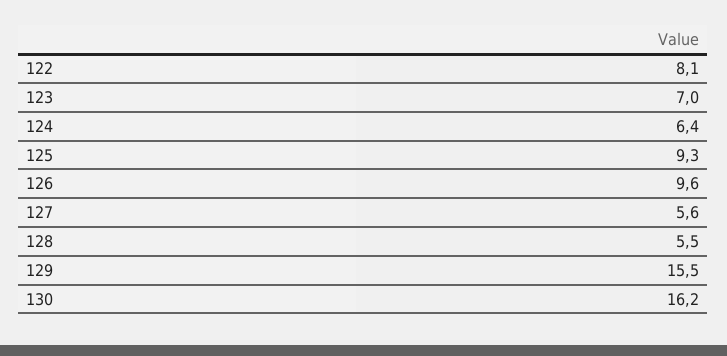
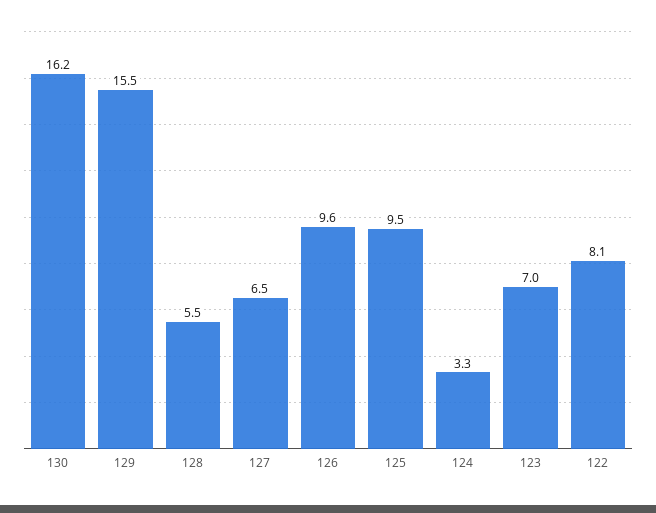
124: 6.4 -> 3.3
125: 9.3 -> 9.5
127: 5.6 -> 6.5

